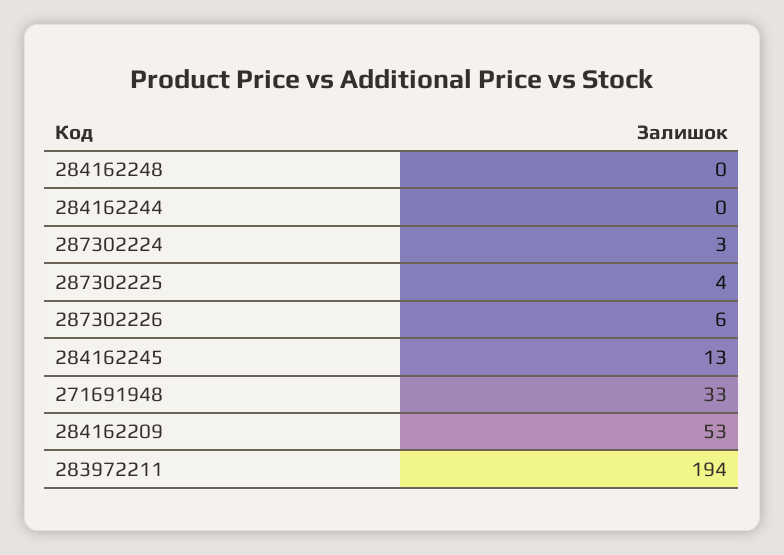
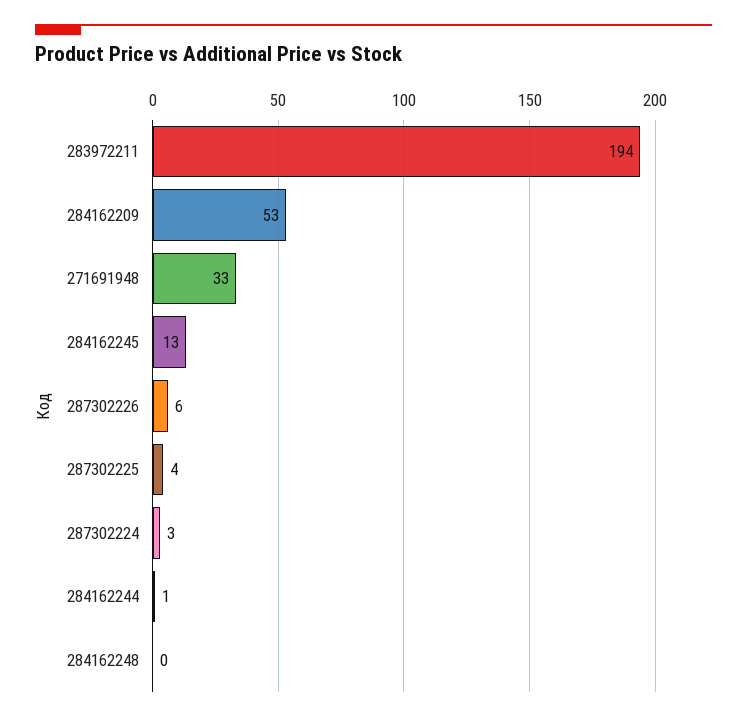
284162244: 0 -> 1

